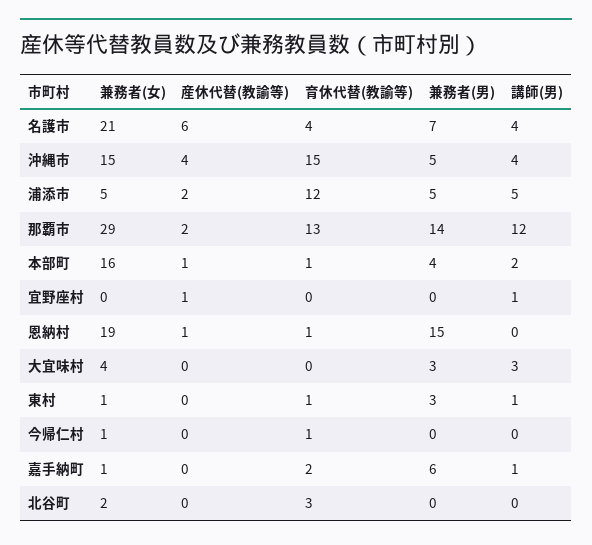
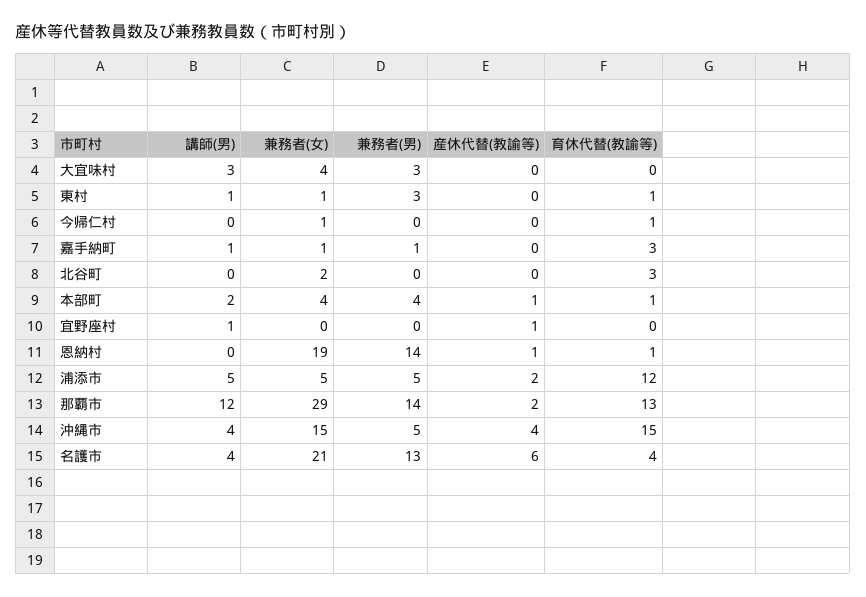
兼務者(男), 名護市: 7 -> 13
兼務者(女), 本部町: 16 -> 4
兼務者(男), 恩納村: 15 -> 14
育休代替(教諭等), 嘉手納町: 2 -> 3
兼務者(男), 嘉手納町: 6 -> 1

